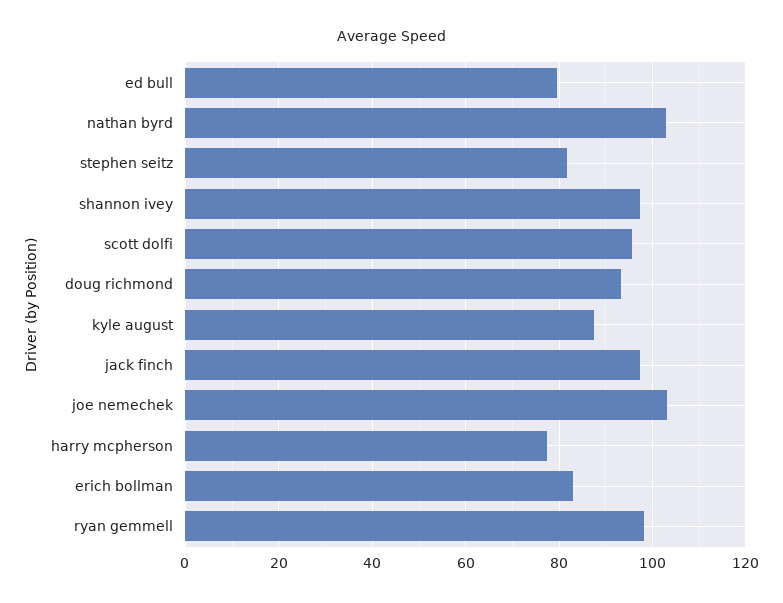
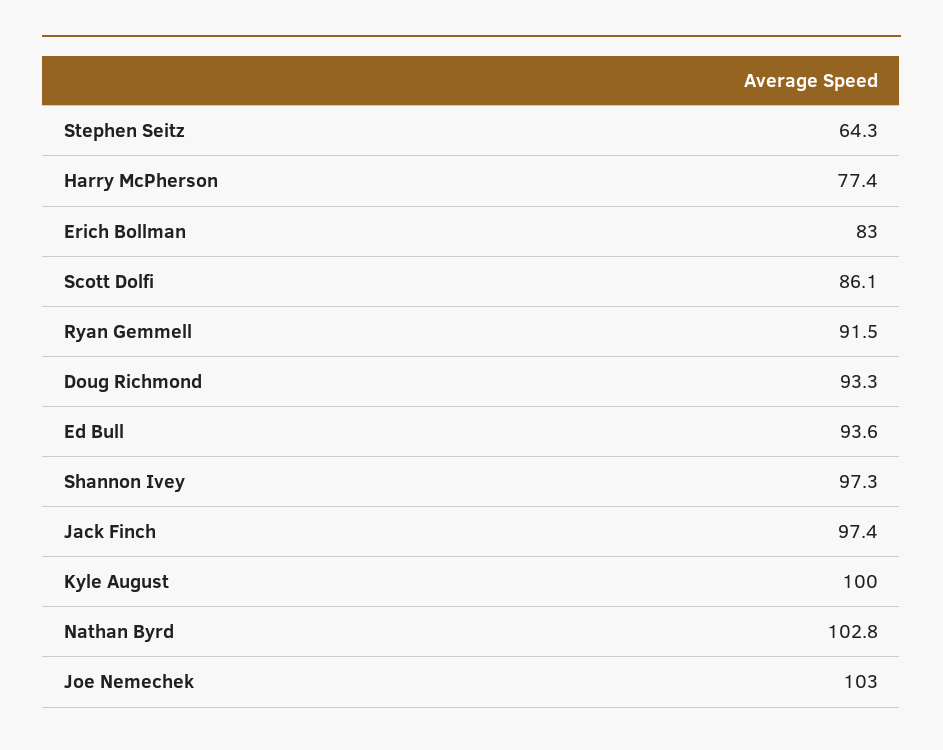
ed bull: 80 -> 93.6
stephen seitz: 82 -> 64.3
scott dolfi: 96 -> 86.1
kyle august: 88 -> 100
ryan gemmell: 98 -> 91.5

